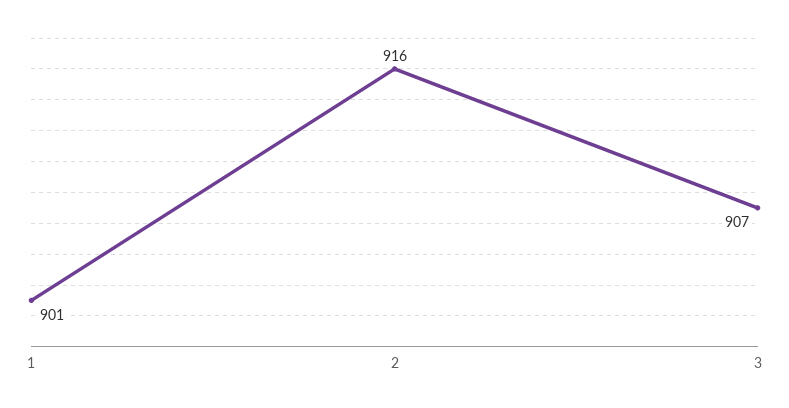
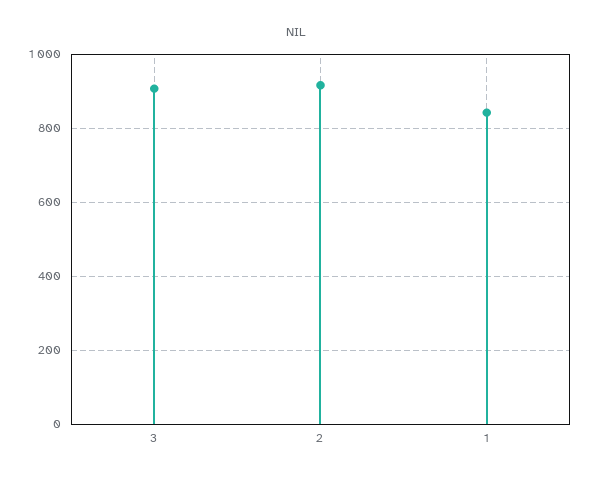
1: 901 -> 840

